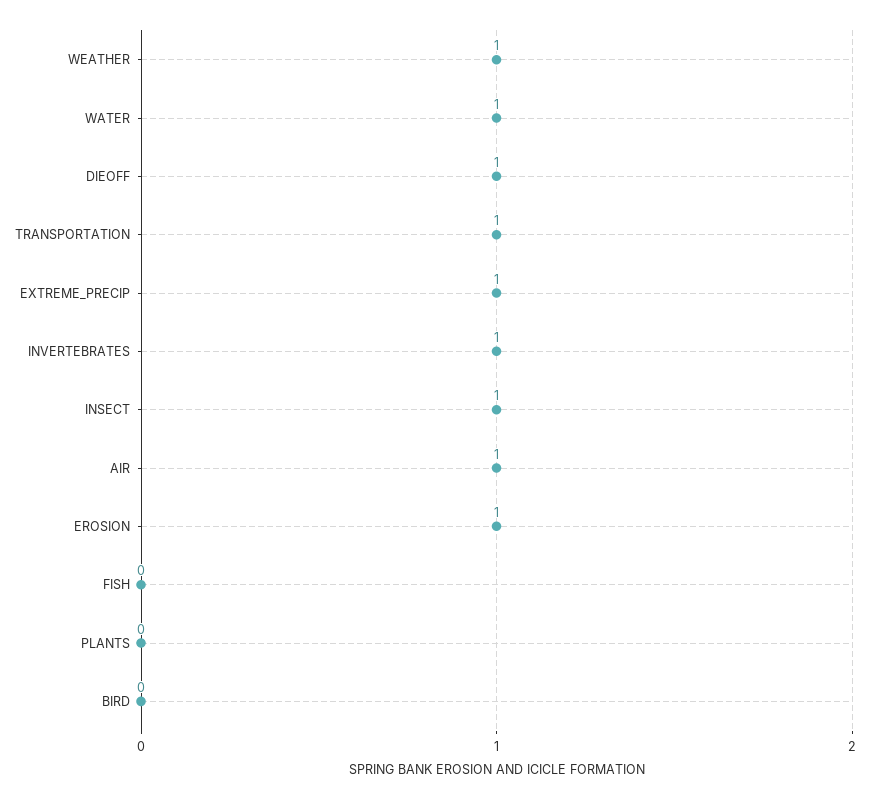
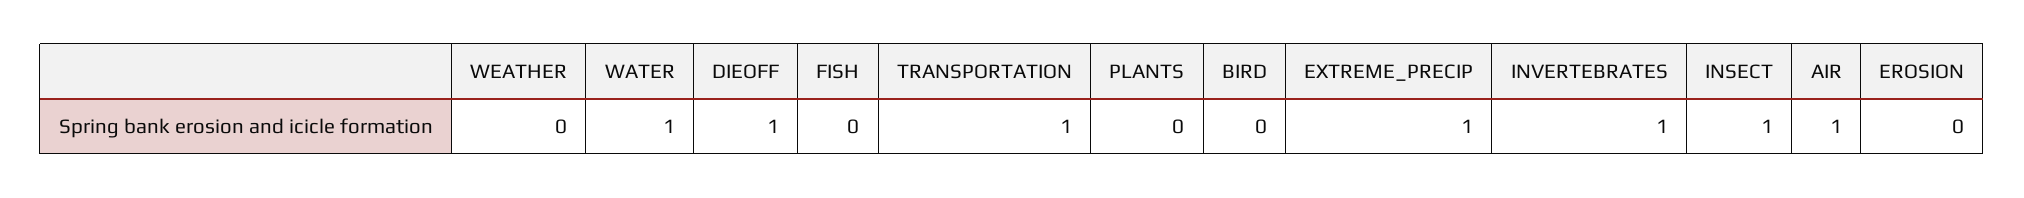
WEATHER: 1 -> 0
EROSION: 1 -> 0

